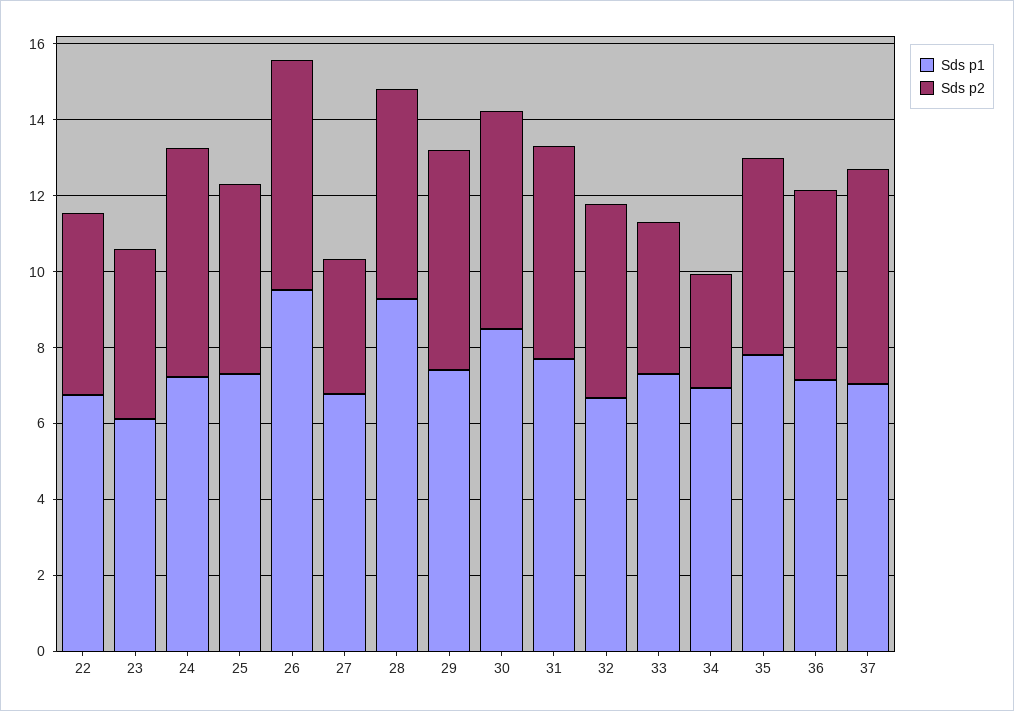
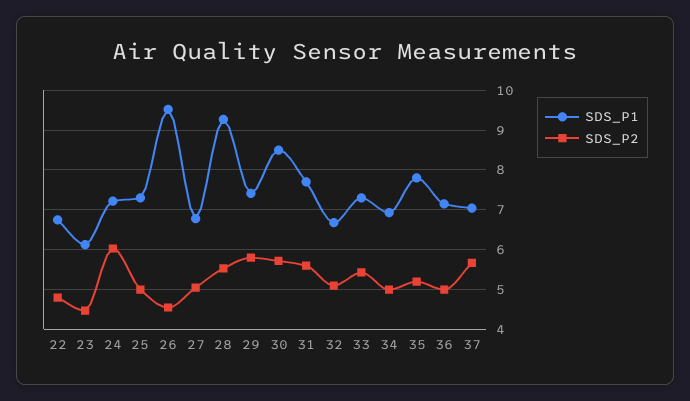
Sds p2, 26: 6 -> 4.6
Sds p2, 27: 3.5 -> 5
Sds p2, 33: 4 -> 5.4
Sds p2, 34: 3 -> 5

